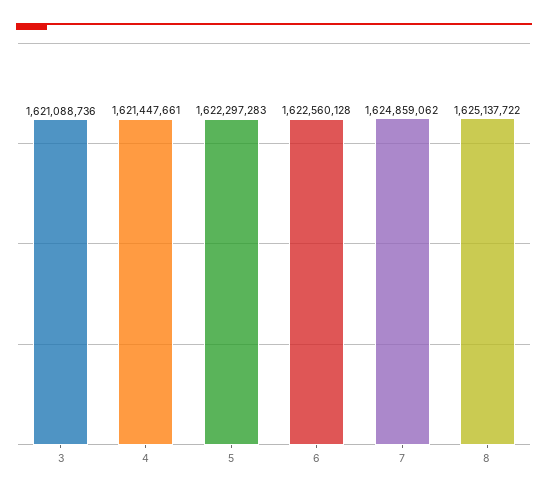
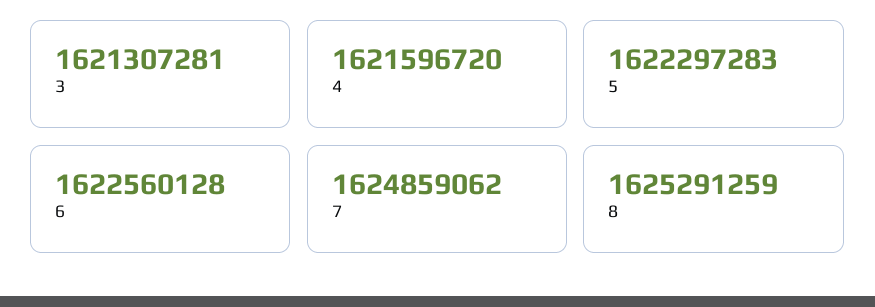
3: 1621088736 -> 1621307281
4: 1621447661 -> 1621596720
8: 1625137722 -> 1625291259

